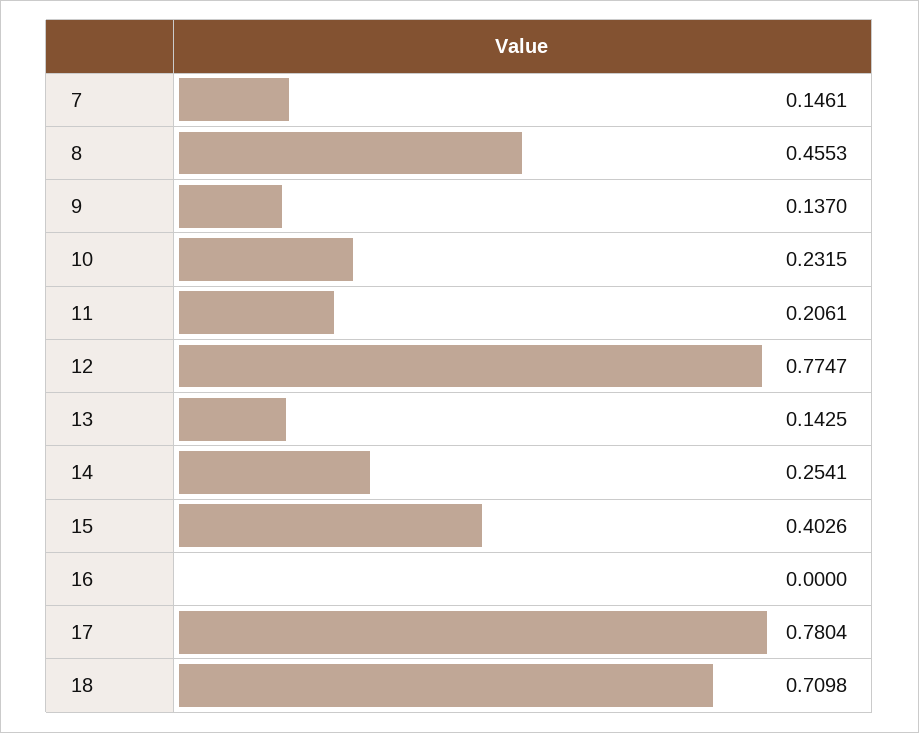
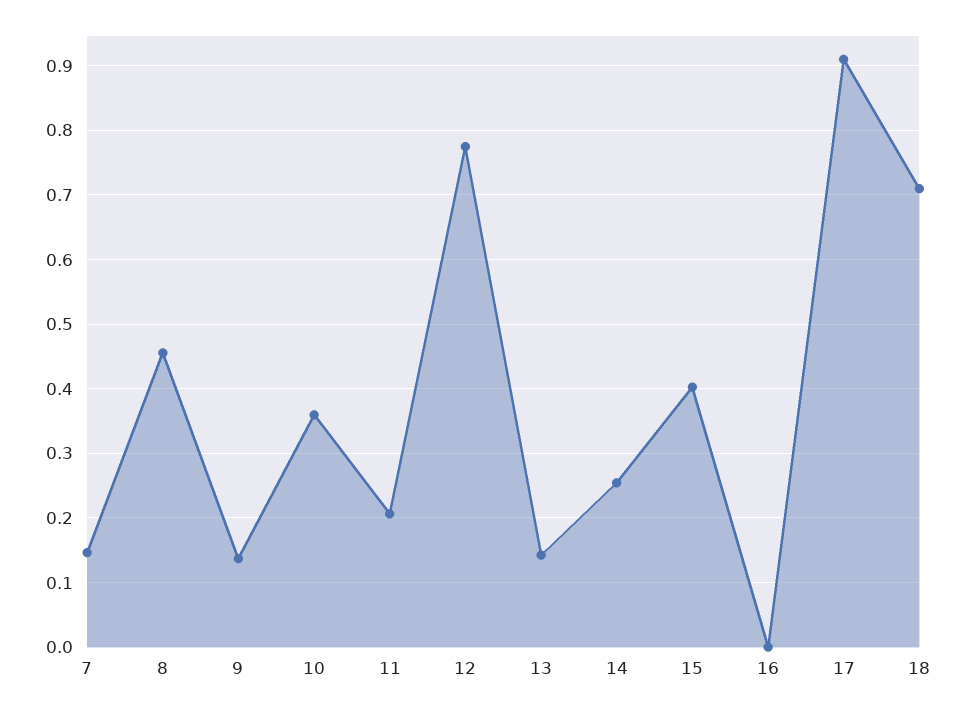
10: 0.2315 -> 0.36
17: 0.7804 -> 0.91

